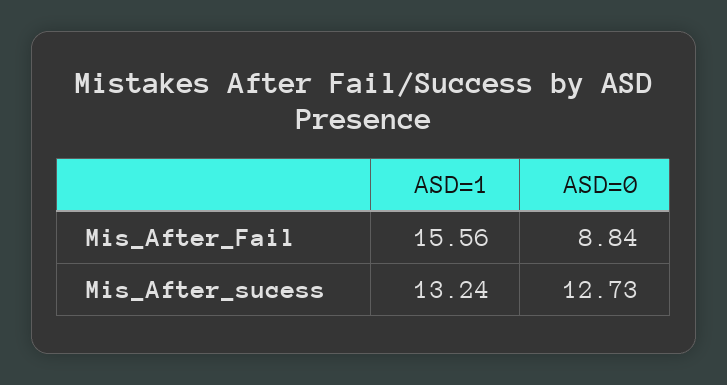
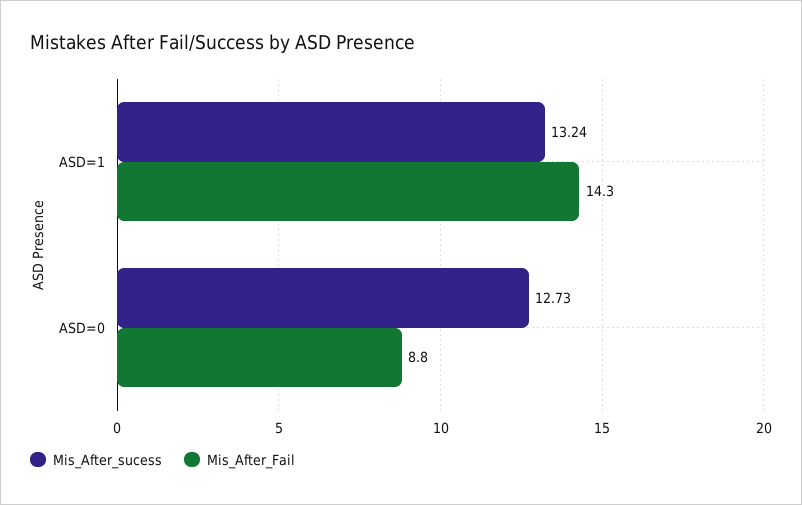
Mis_After_Fail, ASD=1: 15.56 -> 14.3

